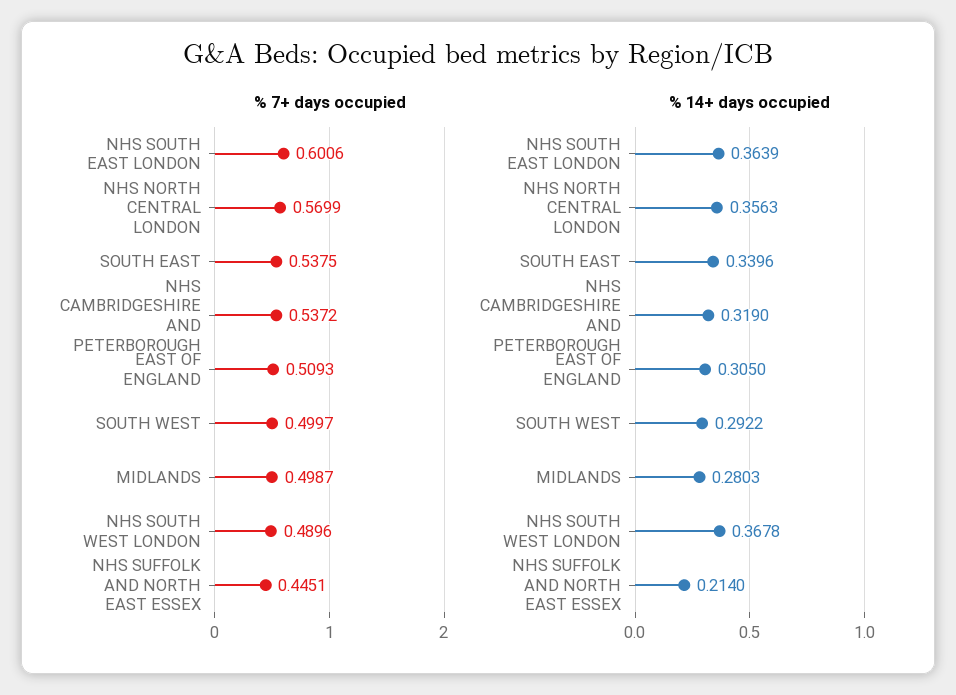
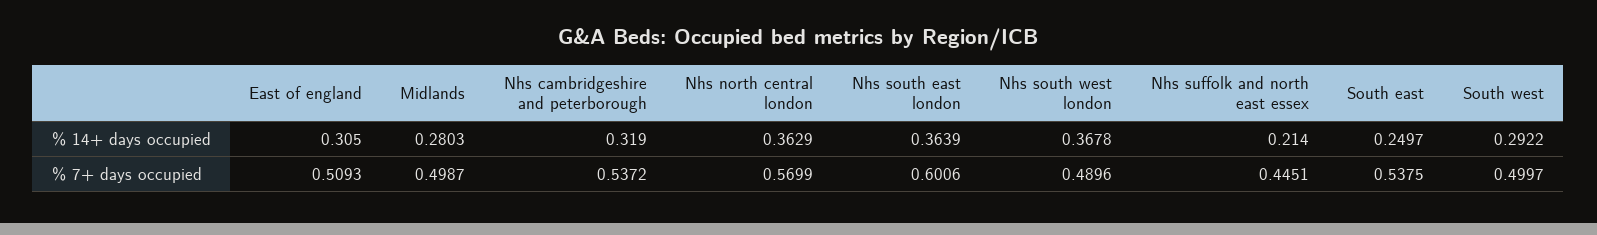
% 14+ days occupied, NHS NORTH CENTRAL LONDON: 0.3563 -> 0.3629
% 14+ days occupied, SOUTH EAST: 0.3396 -> 0.2497

